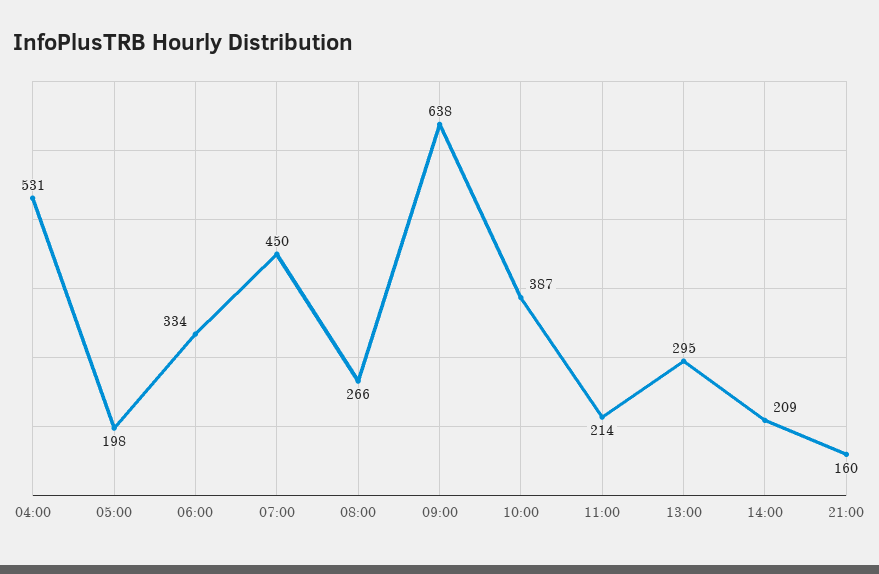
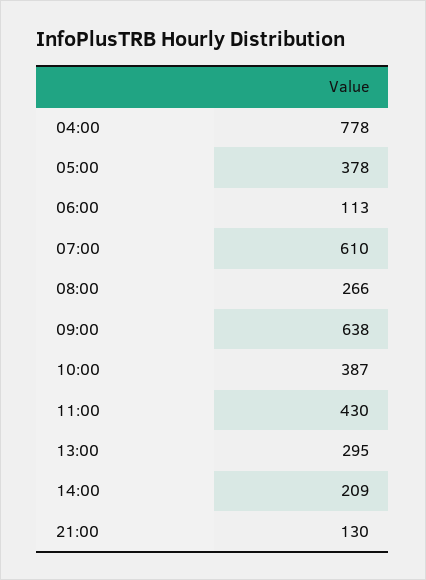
04:00: 531 -> 778
05:00: 198 -> 378
06:00: 334 -> 113
07:00: 450 -> 610
11:00: 214 -> 430
21:00: 160 -> 130

